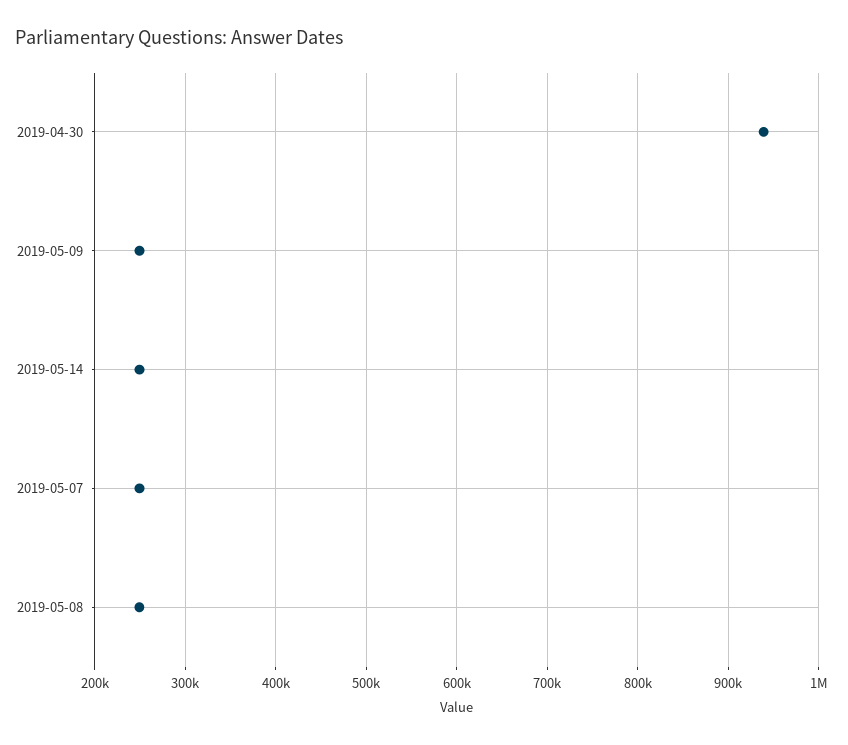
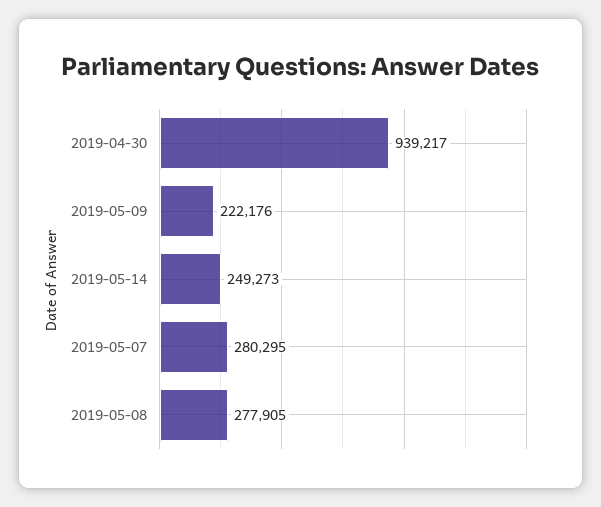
2019-05-09: 250000 -> 222176
2019-05-07: 250000 -> 280295
2019-05-08: 250000 -> 277905

